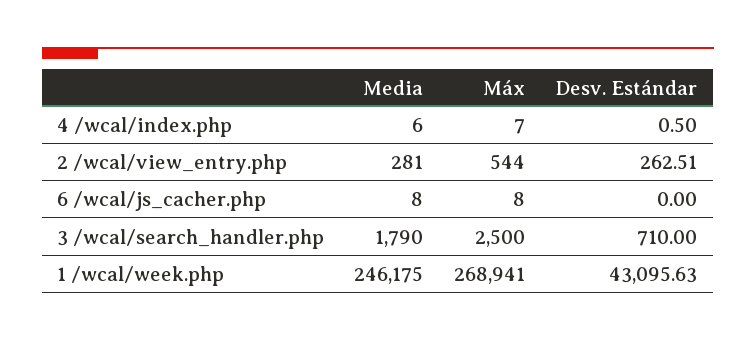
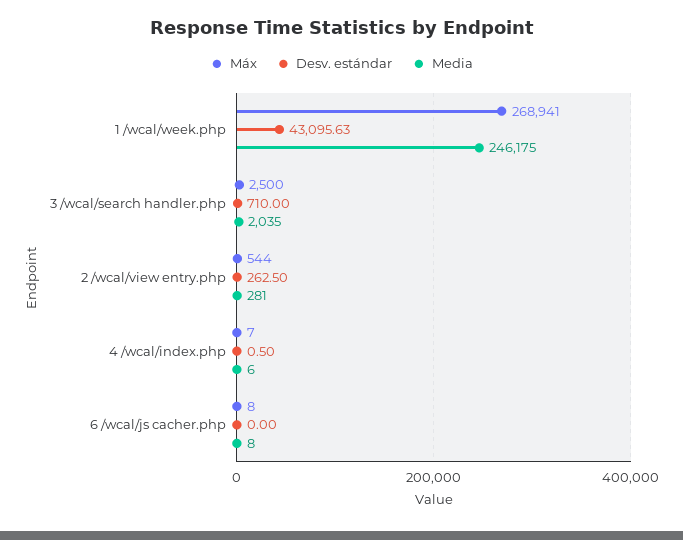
Desv. Estándar, 2 /wcal/view_entry.php: 262.51 -> 262.5
Media, 3 /wcal/search_handler.php: 1790 -> 2035

